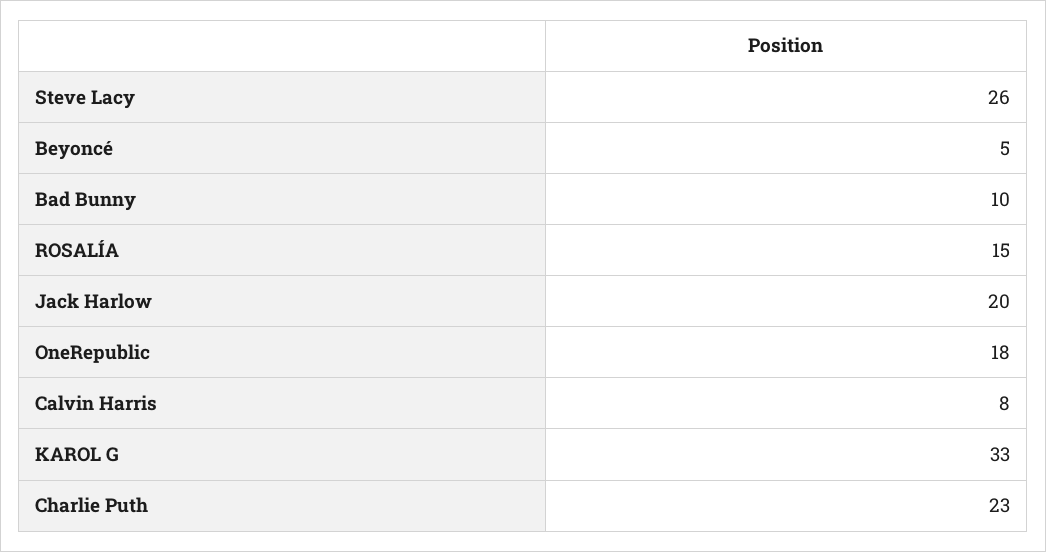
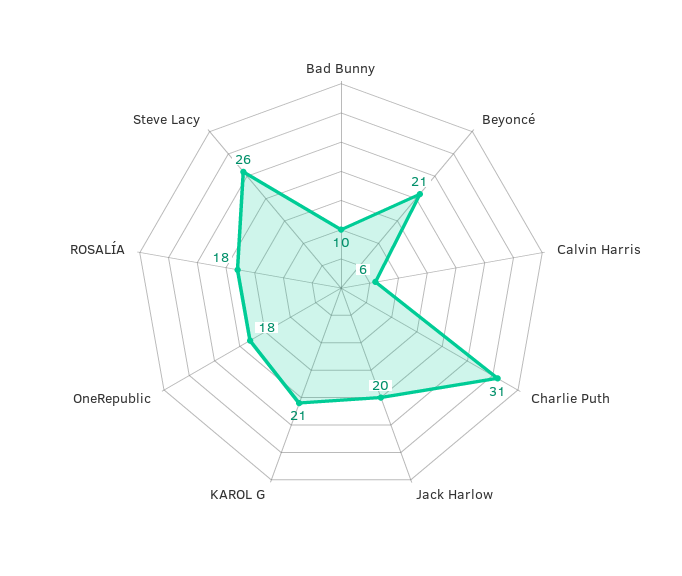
Beyoncé: 5 -> 21
ROSALÍA: 15 -> 18
Calvin Harris: 8 -> 6
KAROL G: 33 -> 21
Charlie Puth: 23 -> 31

